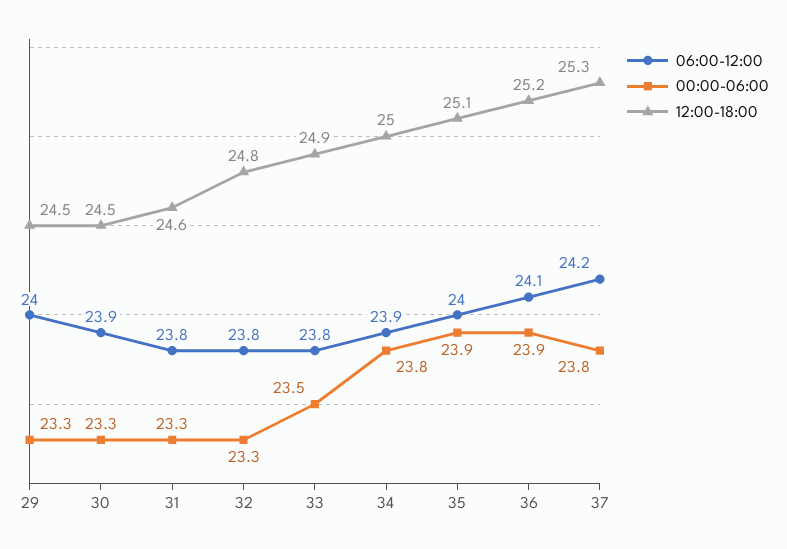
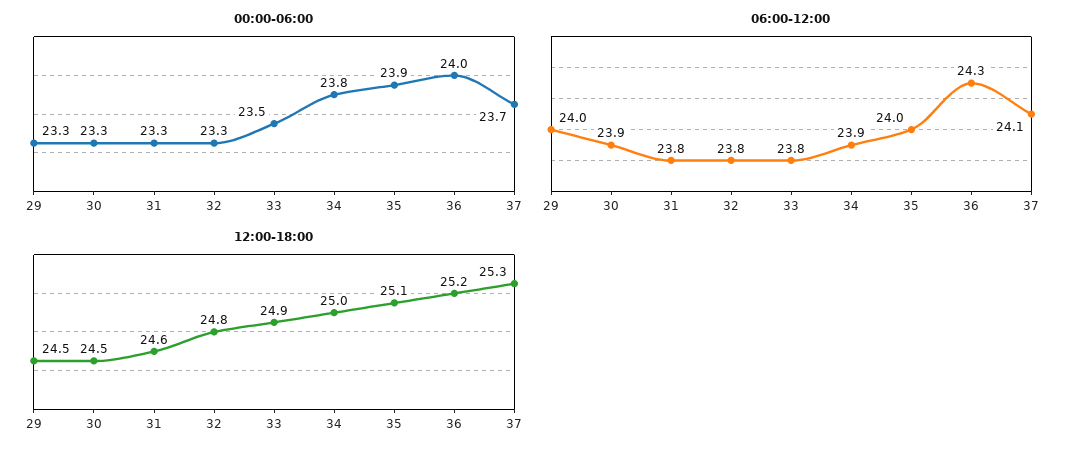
06:00-12:00, 36: 24.1 -> 24.3
00:00-06:00, 36: 23.9 -> 24
06:00-12:00, 37: 24.2 -> 24.1
00:00-06:00, 37: 23.8 -> 23.7

